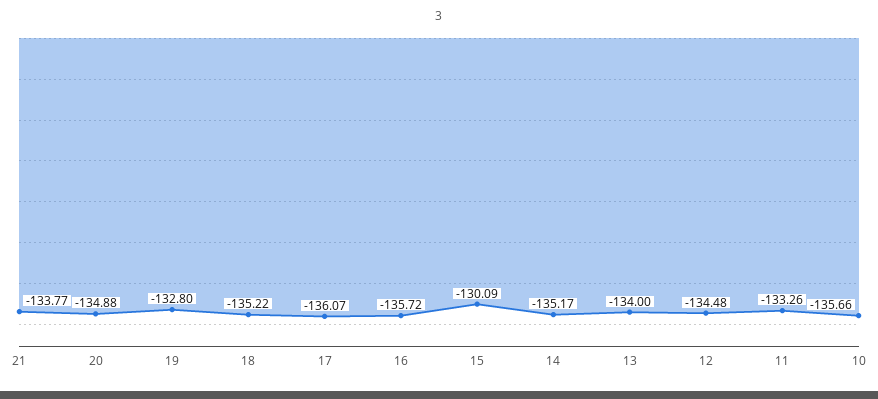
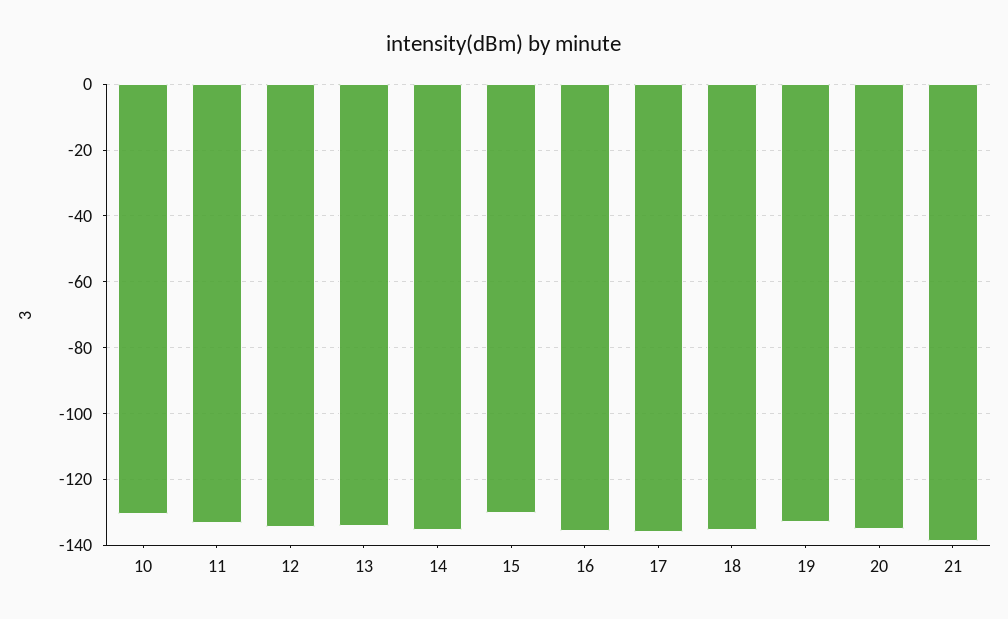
21: -133.77 -> -138
10: -135.66 -> -130

